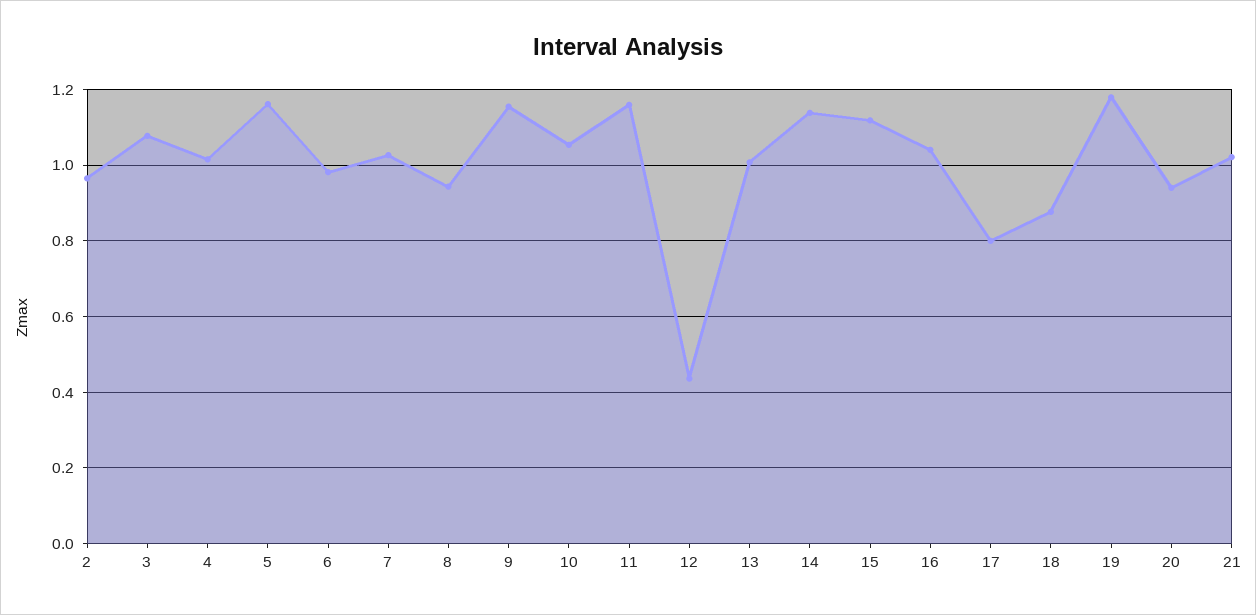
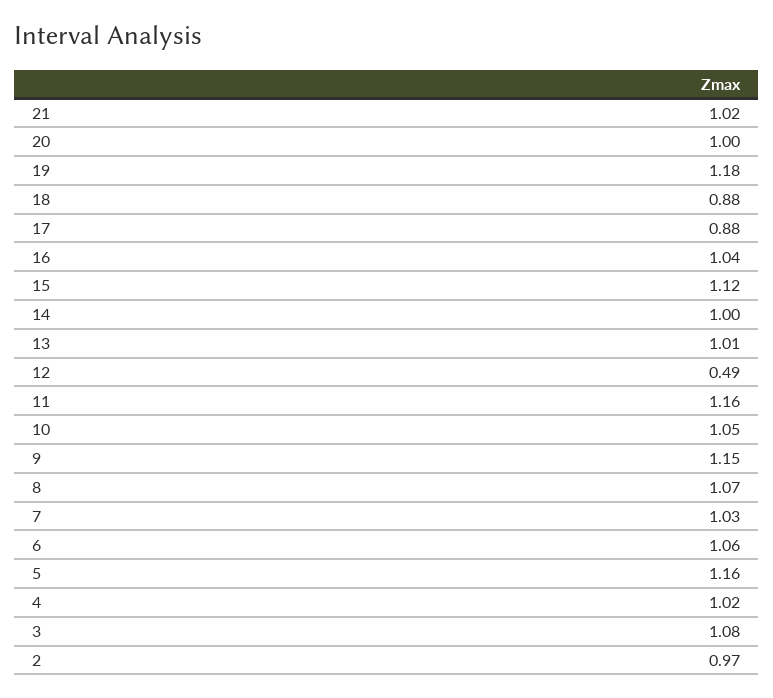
6: 0.98 -> 1.06
8: 0.94 -> 1.07
12: 0.44 -> 0.49
14: 1.14 -> 1
17: 0.8 -> 0.88
20: 0.94 -> 1

